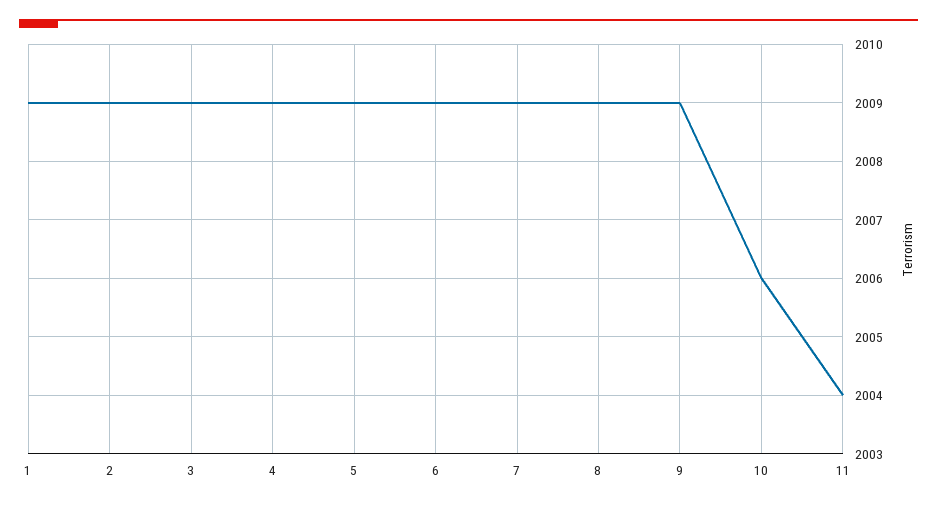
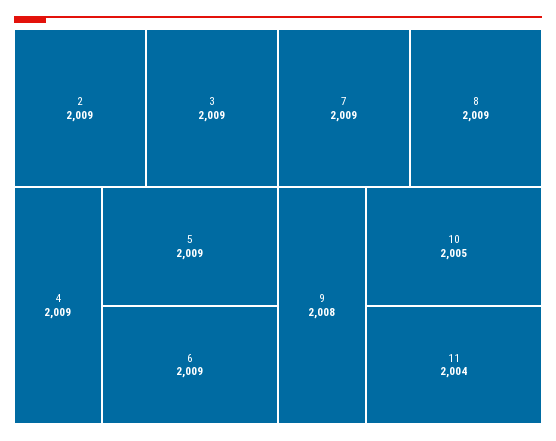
1: 2009 -> none
9: 2009 -> 2008
10: 2006 -> 2005

